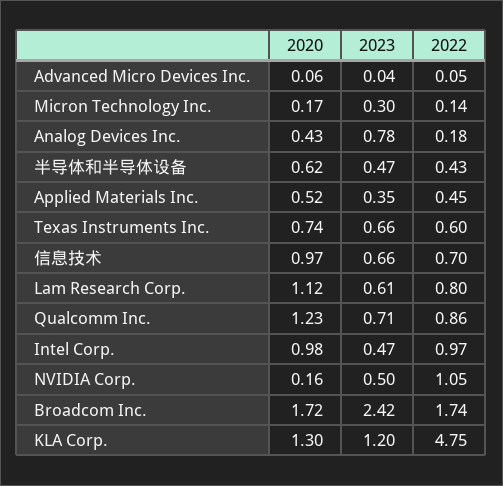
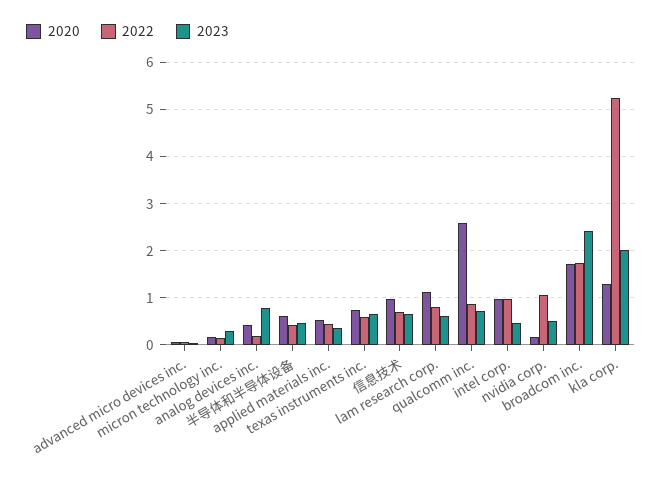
2020, Qualcomm Inc.: 1.23 -> 2.6
2023, KLA Corp.: 1.2 -> 2
2022, KLA Corp.: 4.75 -> 5.2

